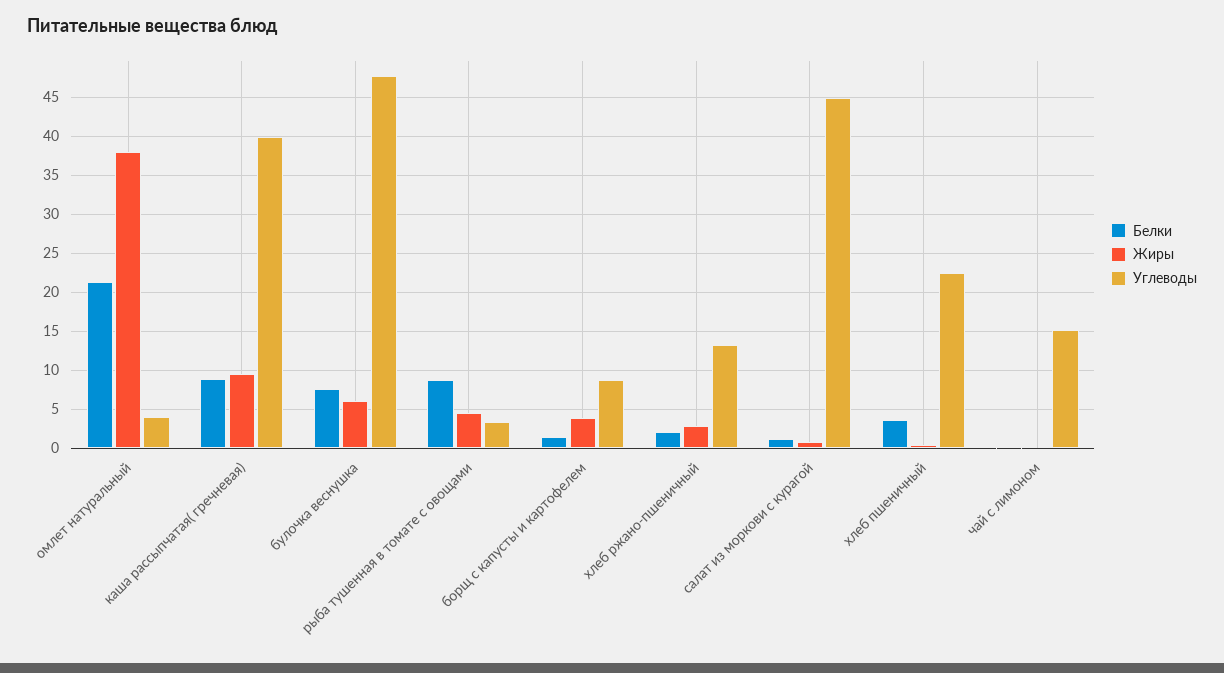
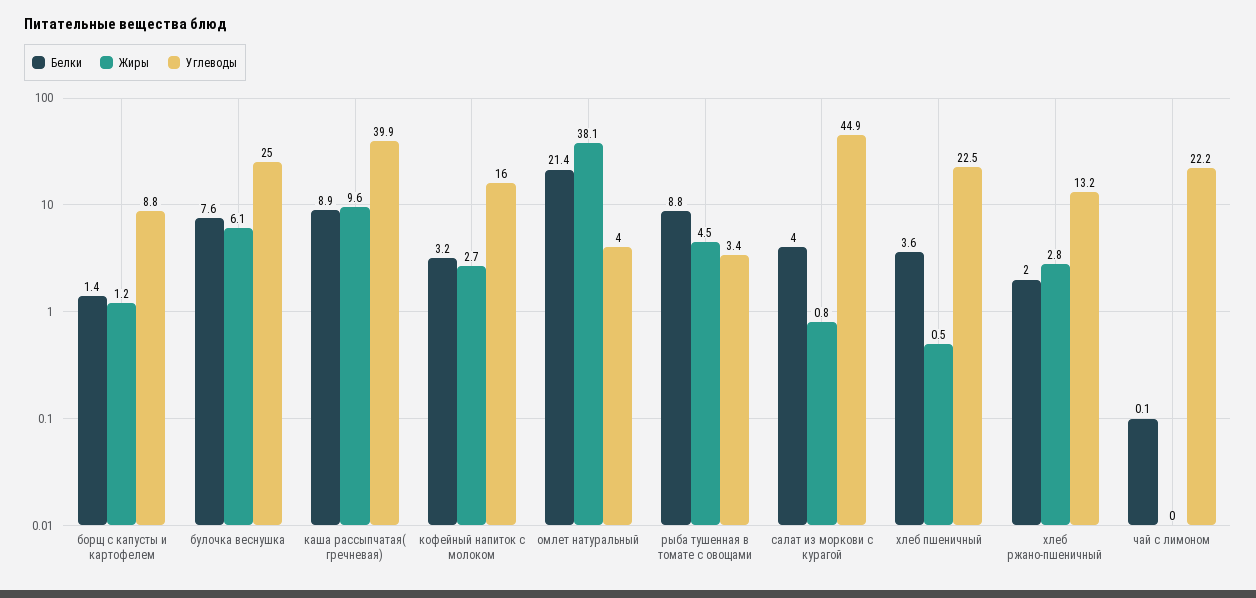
Углеводы, булочка веснушка: 48 -> 25
Жиры, борщ с капусты и картофелем: 4 -> 1.2
Белки, салат из моркови с курагой: 1 -> 4
Углеводы, чай с лимоном: 15 -> 22.2
Белки, кофейный напиток с молоком: none -> 3.2
Жиры, кофейный напиток с молоком: none -> 2.7
Углеводы, кофейный напиток с молоком: none -> 16

